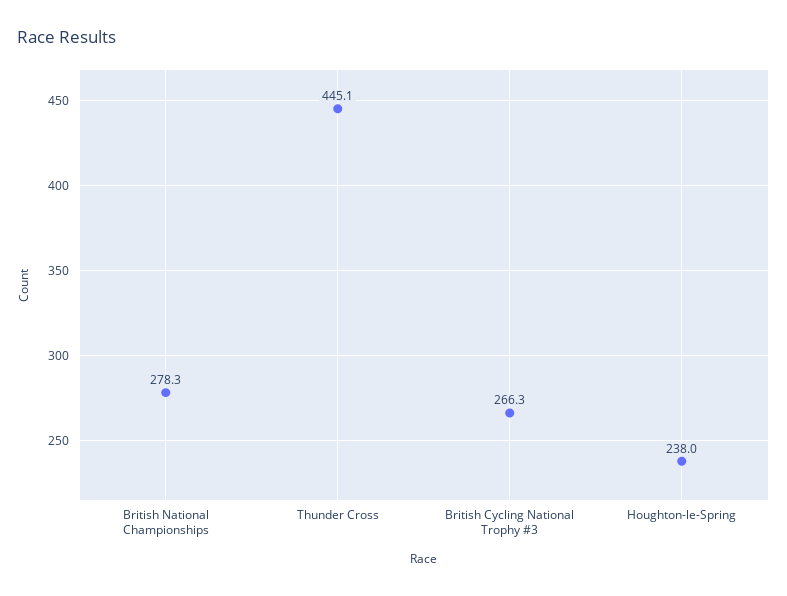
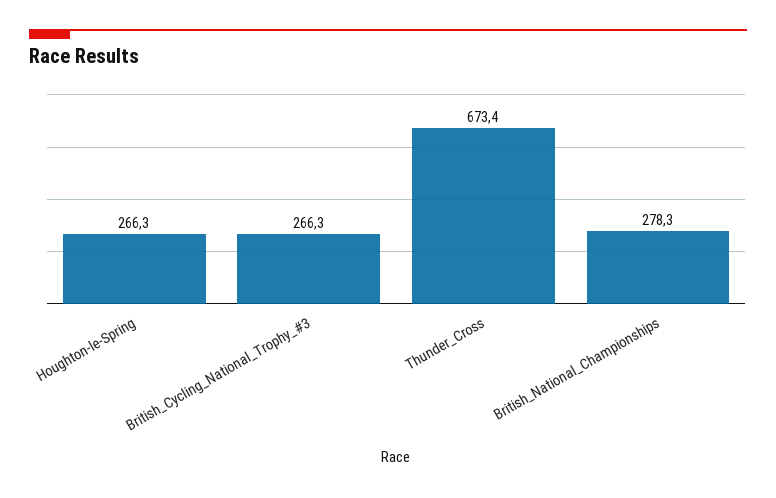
Thunder Cross: 445.1 -> 673.4
Houghton-le-Spring: 238 -> 266.3

